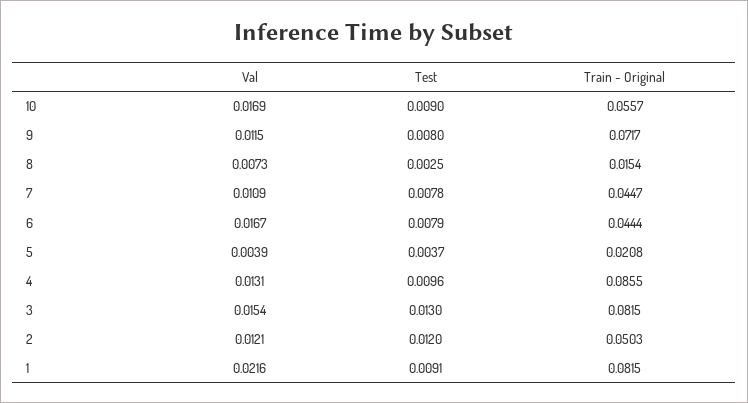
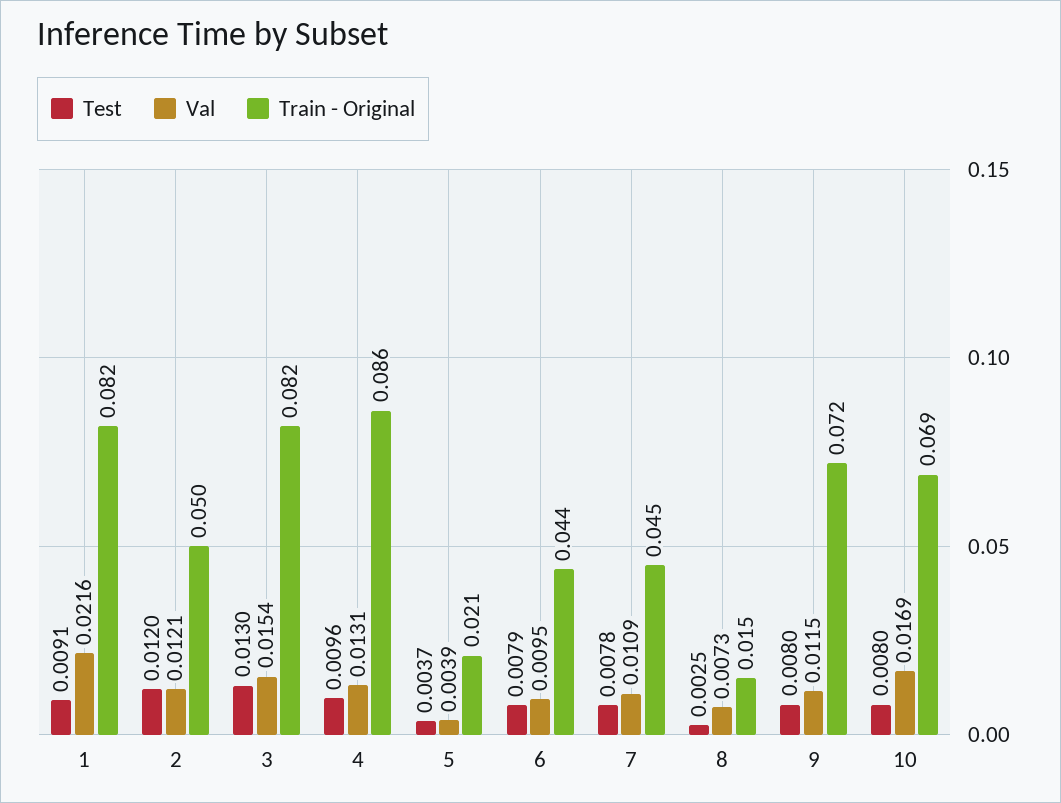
Test, 10: 0.009 -> 0.008
Train - Original, 10: 0.0557 -> 0.069
Val, 6: 0.0167 -> 0.0095

